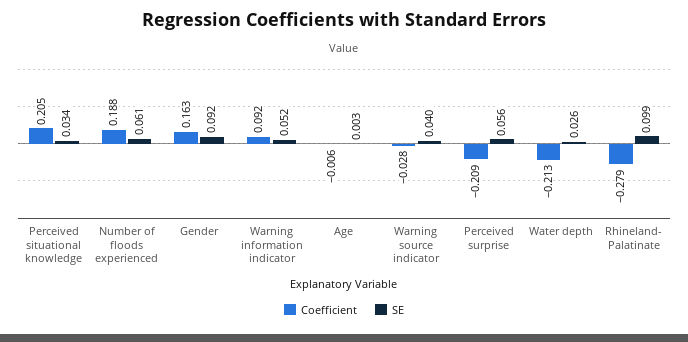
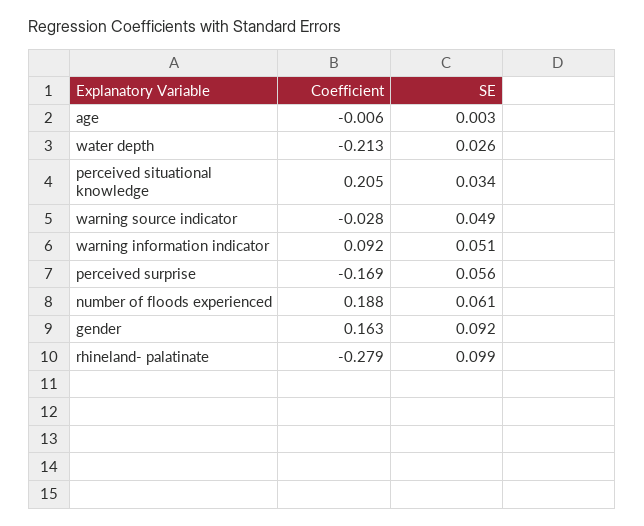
SE, Warning information indicator: 0.052 -> 0.051
SE, Warning source indicator: 0.04 -> 0.049
Coefficient, Perceived surprise: -0.209 -> -0.169

